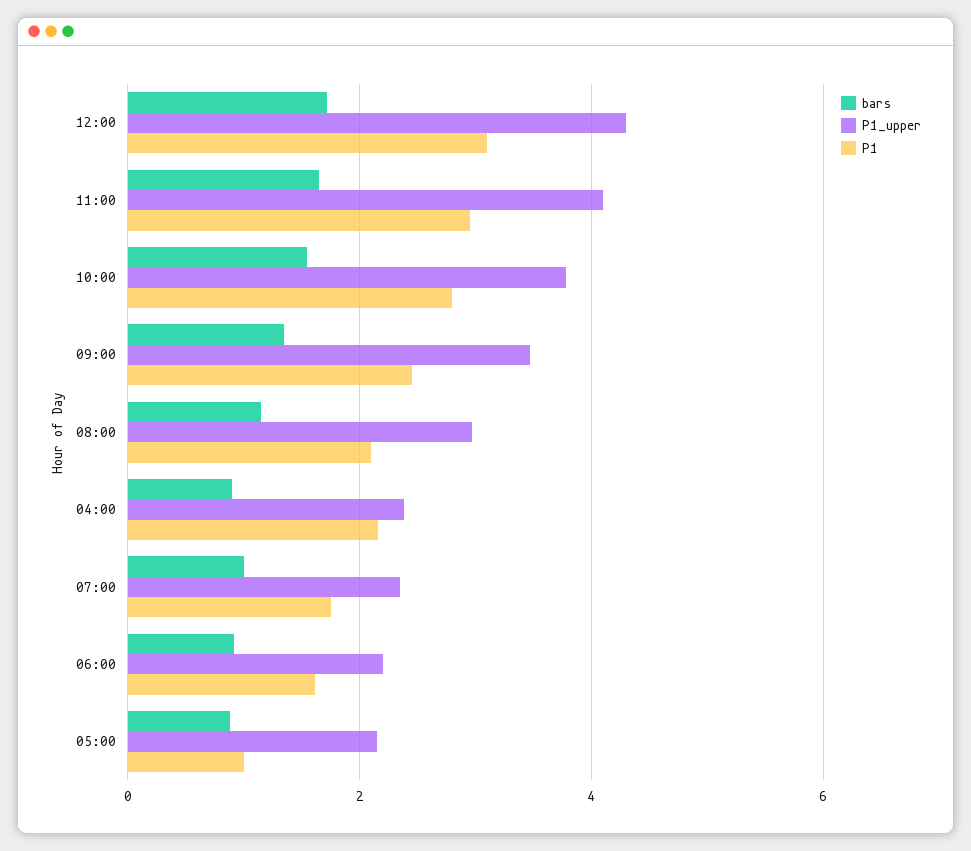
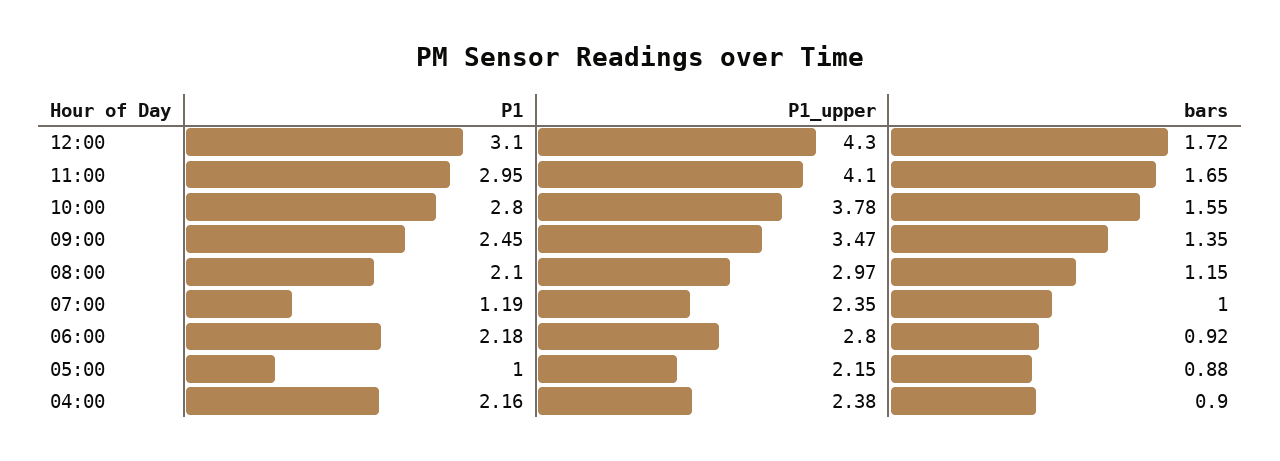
P1, 07:00: 1.8 -> 1.19
P1_upper, 06:00: 2.2 -> 2.8
P1, 06:00: 1.6 -> 2.18

